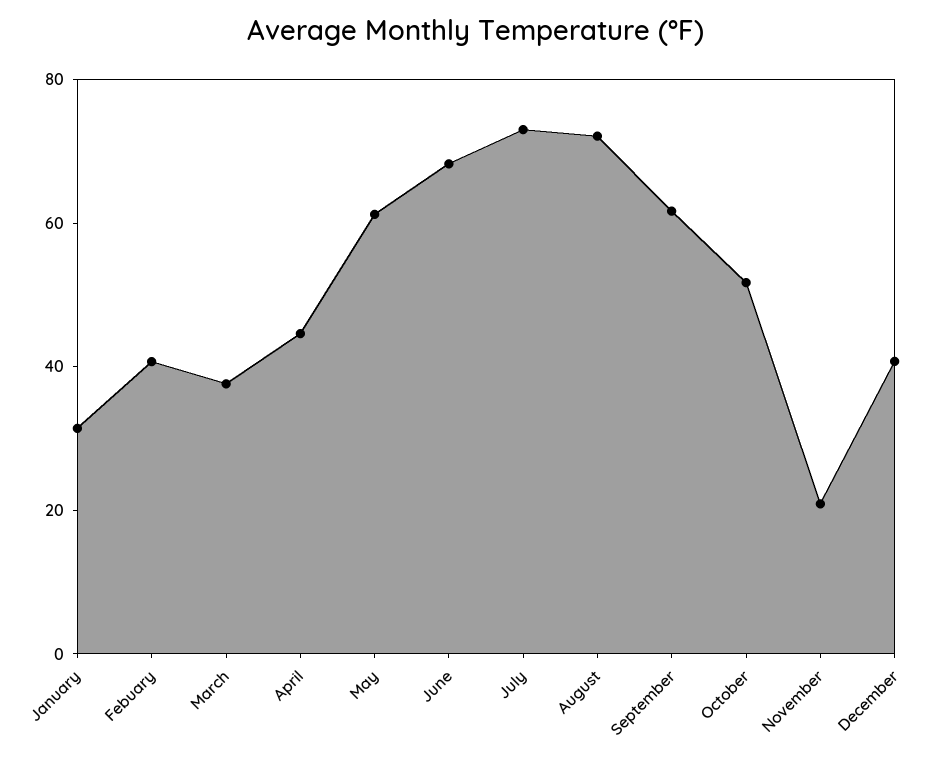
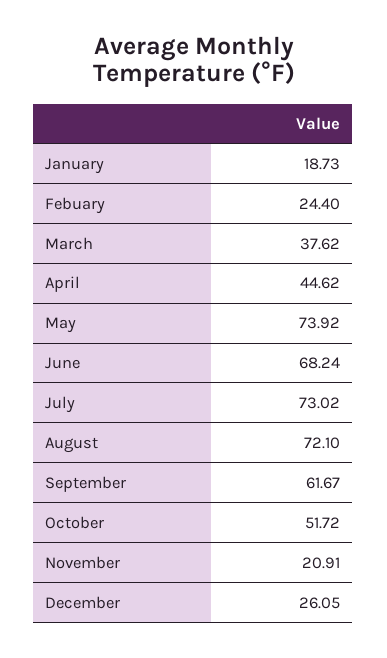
January: 30 -> 18.73
Febuary: 40 -> 24.4
May: 60 -> 73.92
December: 40 -> 26.05

